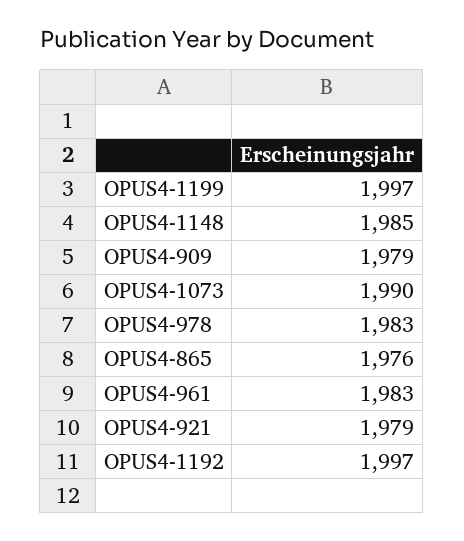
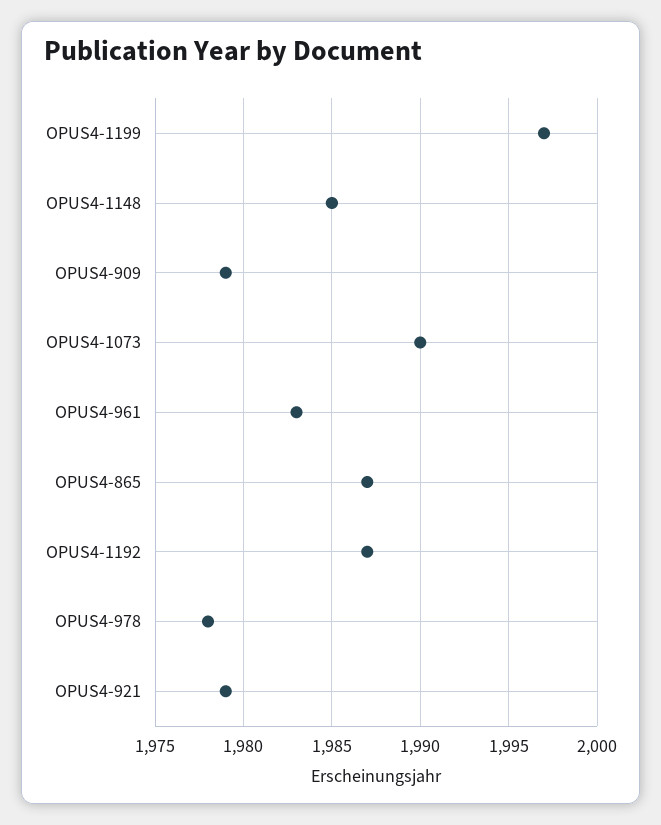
OPUS4-978: 1983 -> 1978
OPUS4-865: 1976 -> 1987
OPUS4-1192: 1997 -> 1987

